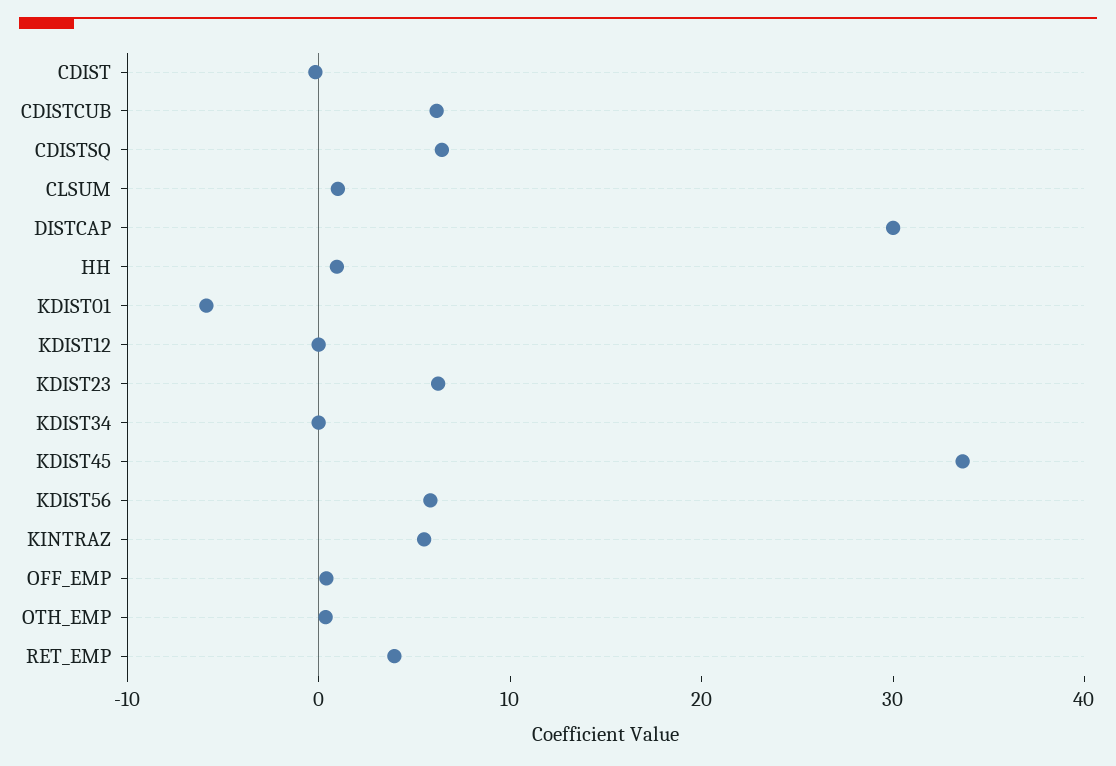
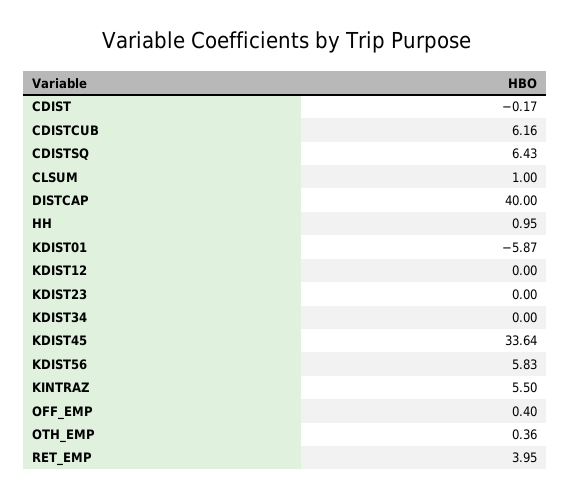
DISTCAP: 30 -> 40
KDIST23: 6 -> 0

